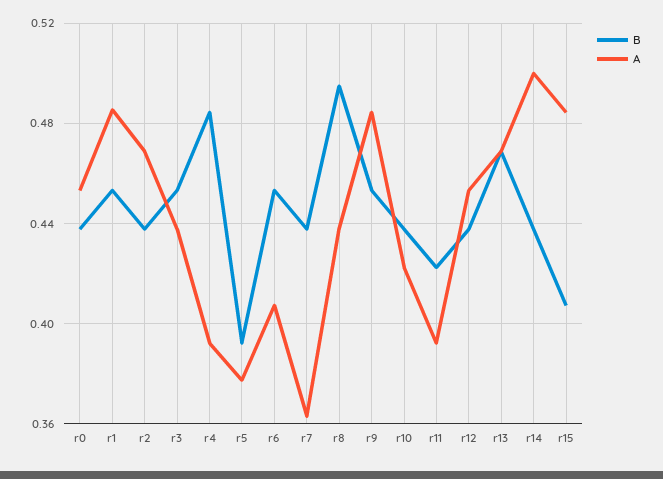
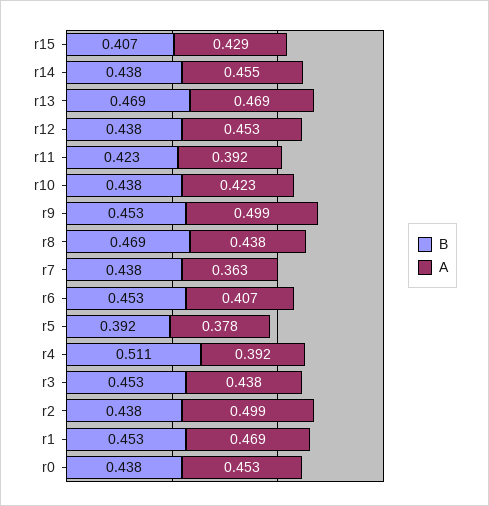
A, r1: 0.485 -> 0.469
A, r2: 0.47 -> 0.499
B, r4: 0.485 -> 0.511
B, r8: 0.495 -> 0.469
A, r9: 0.485 -> 0.499
A, r14: 0.5 -> 0.455
A, r15: 0.485 -> 0.429

